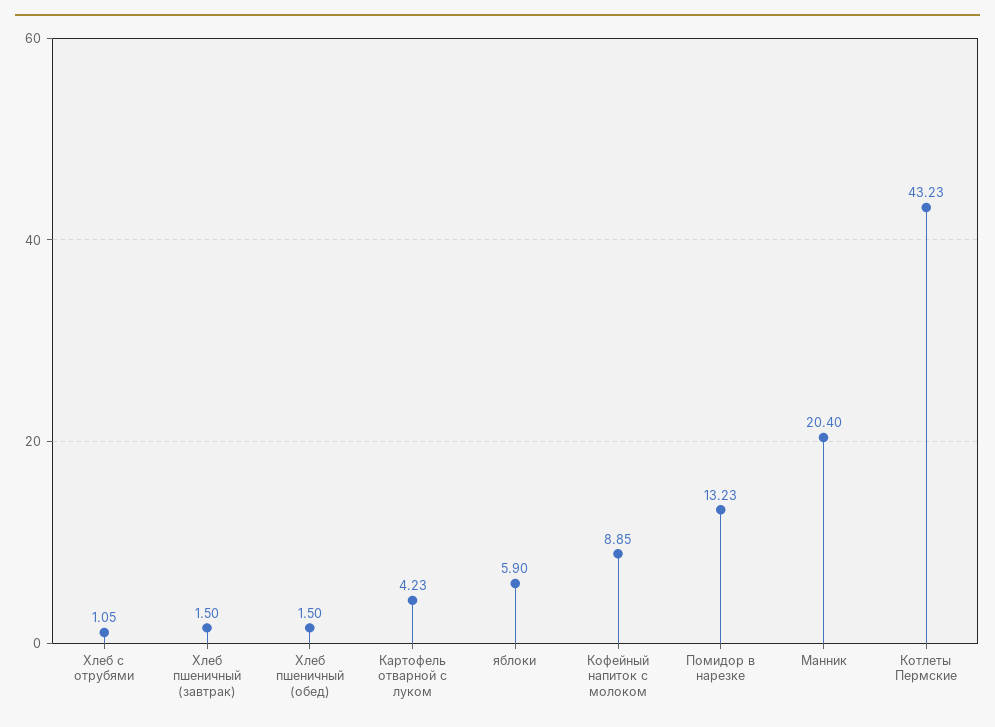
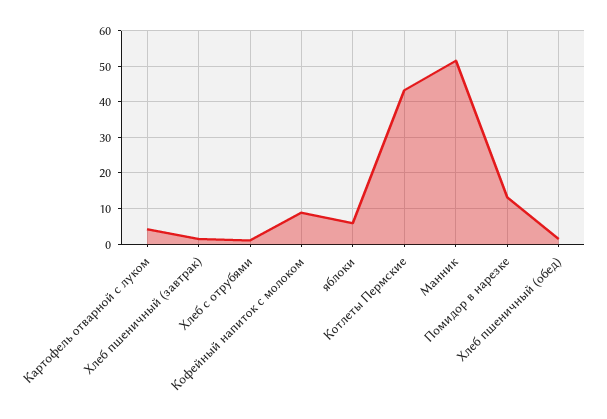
Манник: 20.4 -> 52

